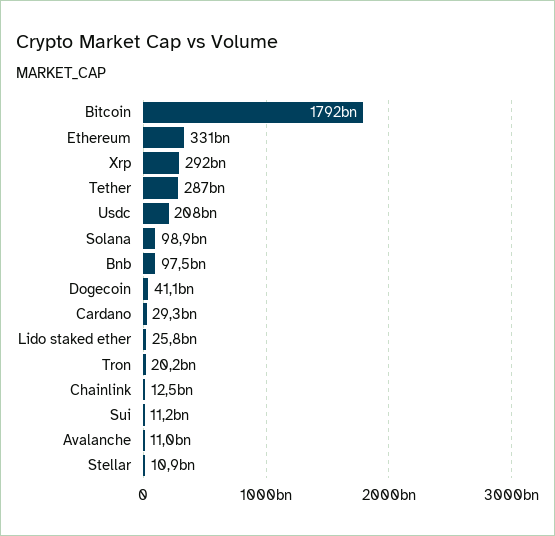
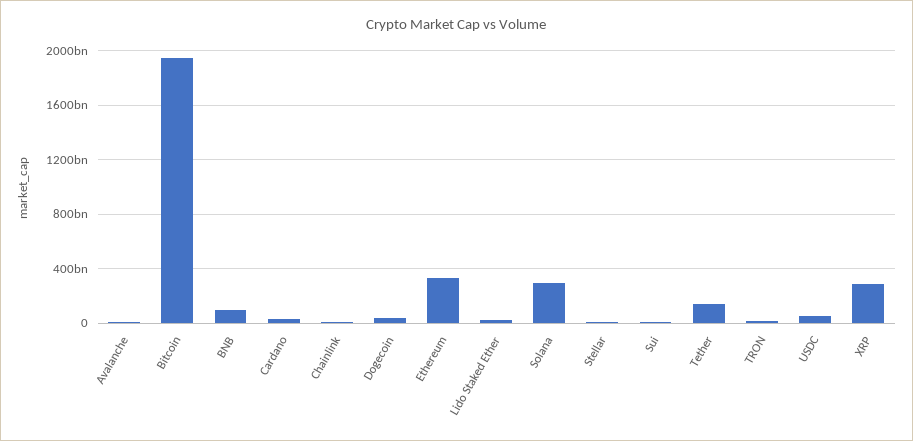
Bitcoin: 1792000000000 -> 1950000000000
Tether: 287000000000 -> 150000000000
Usdc: 208000000000 -> 50000000000
Solana: 98900000000 -> 300000000000

